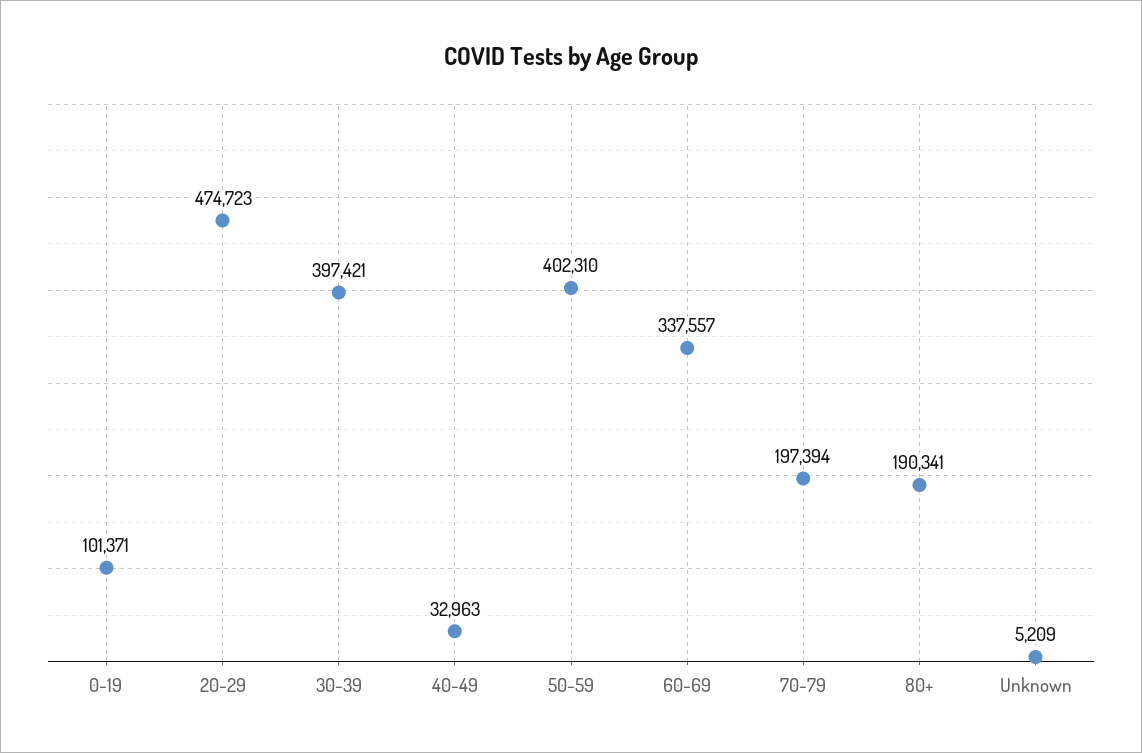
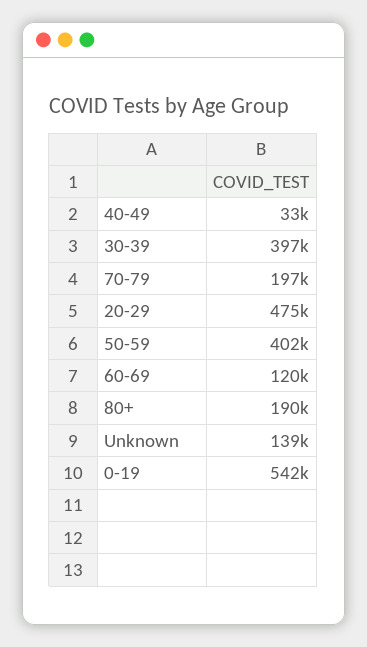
0-19: 101371 -> 542000
60-69: 337557 -> 120000
Unknown: 5209 -> 139000

